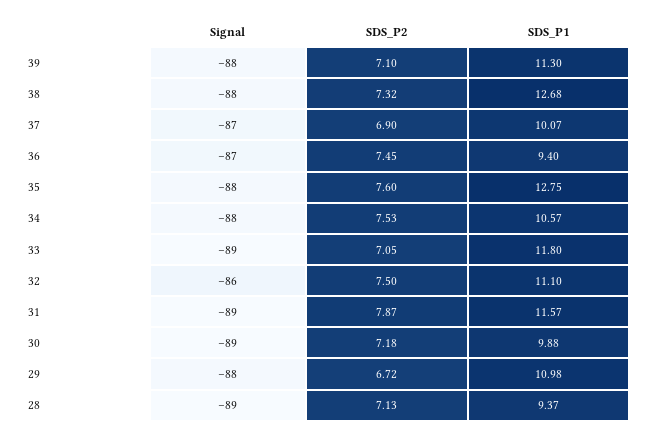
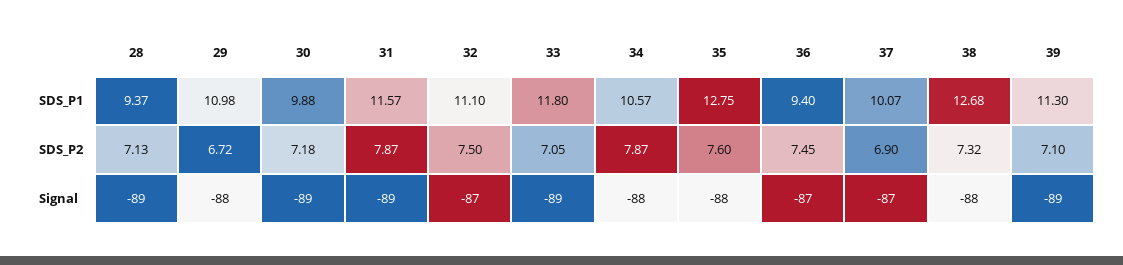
Signal, 39: -88 -> -89
SDS_P2, 34: 7.53 -> 7.87
Signal, 32: -86 -> -87

